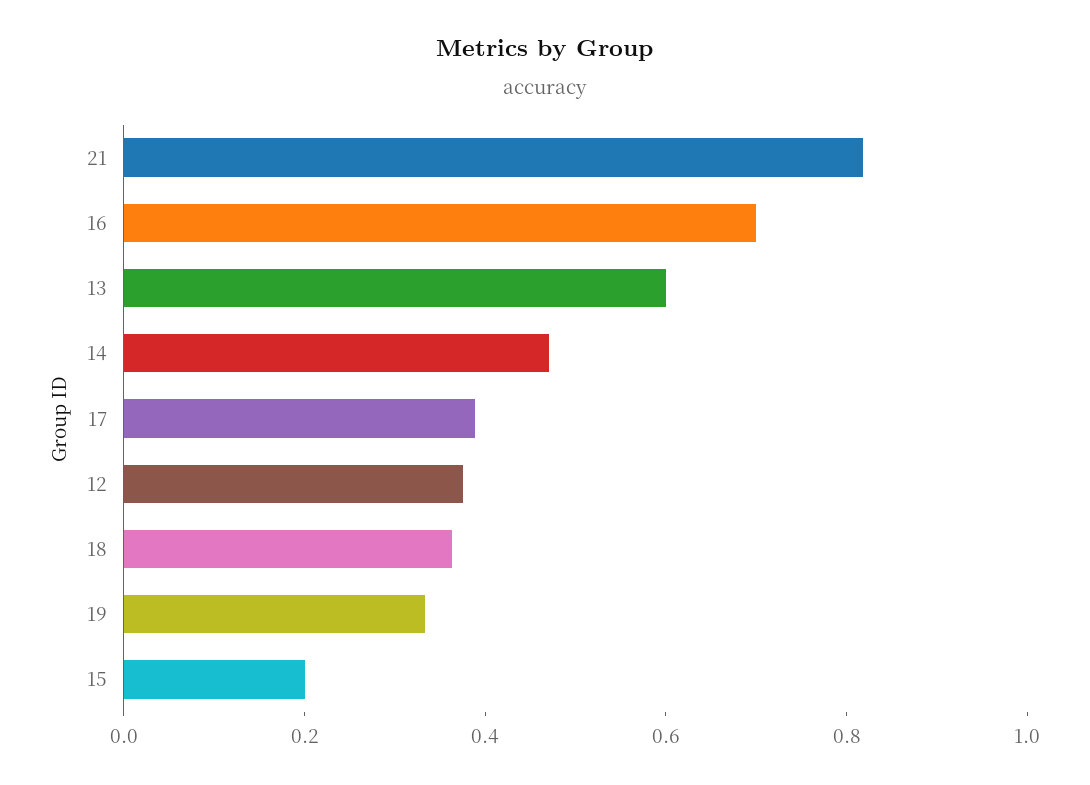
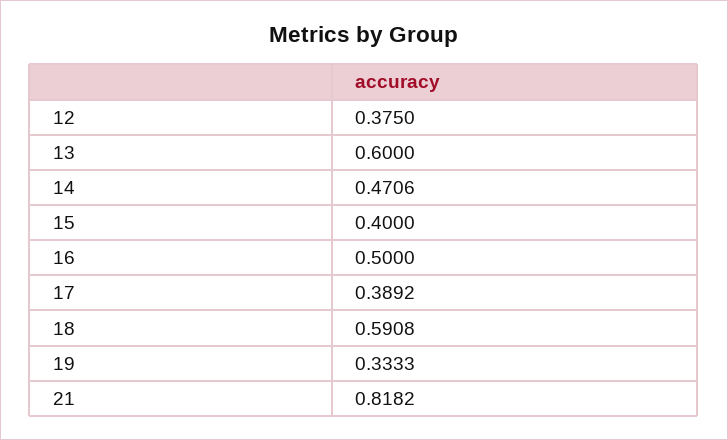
16: 0.7 -> 0.5
18: 0.35 -> 0.5908
15: 0.2 -> 0.4

